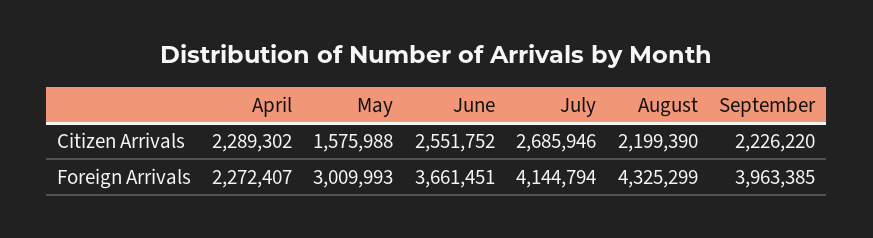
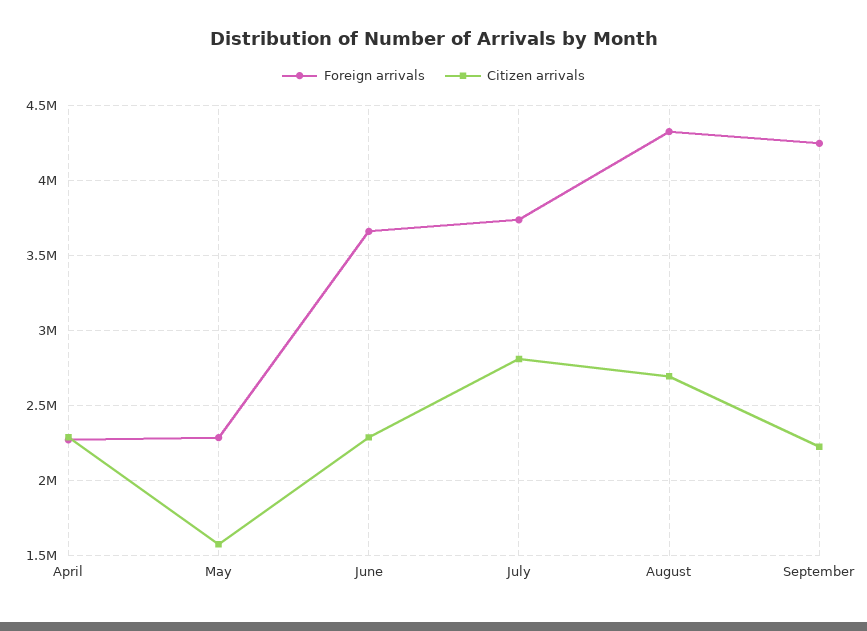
Citizen Arrivals, June: 2551752 -> 2300000
Citizen Arrivals, July: 2685946 -> 2800000
Citizen Arrivals, August: 2199390 -> 2700000
Foreign Arrivals, May: 3009993 -> 2300000
Foreign Arrivals, July: 4144794 -> 3750000
Foreign Arrivals, September: 3963385 -> 4250000

